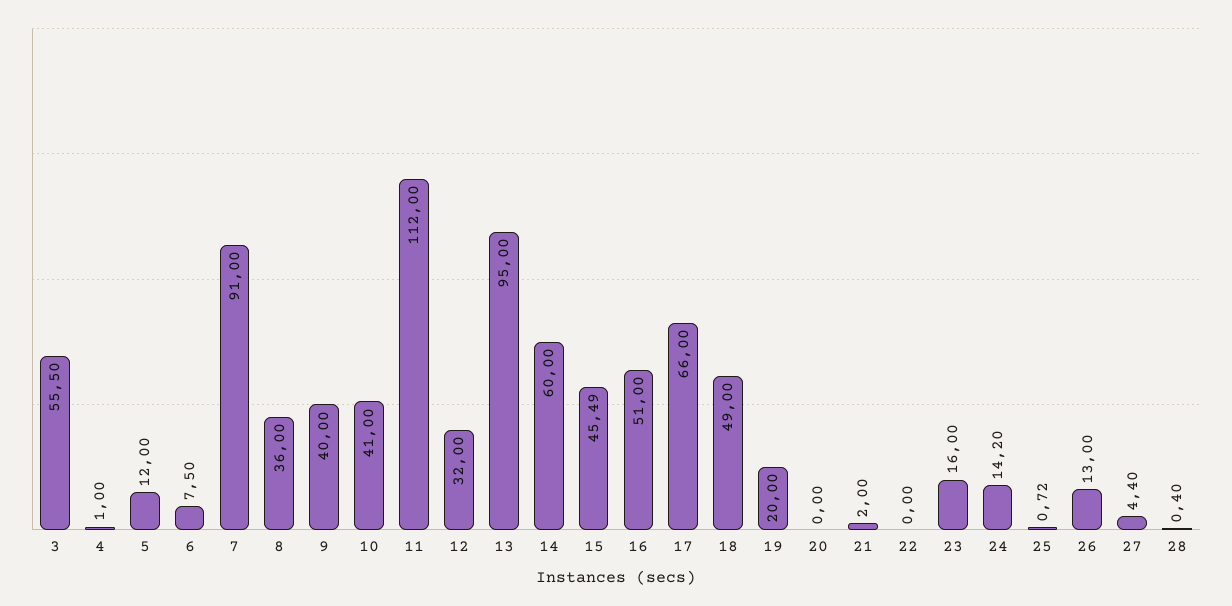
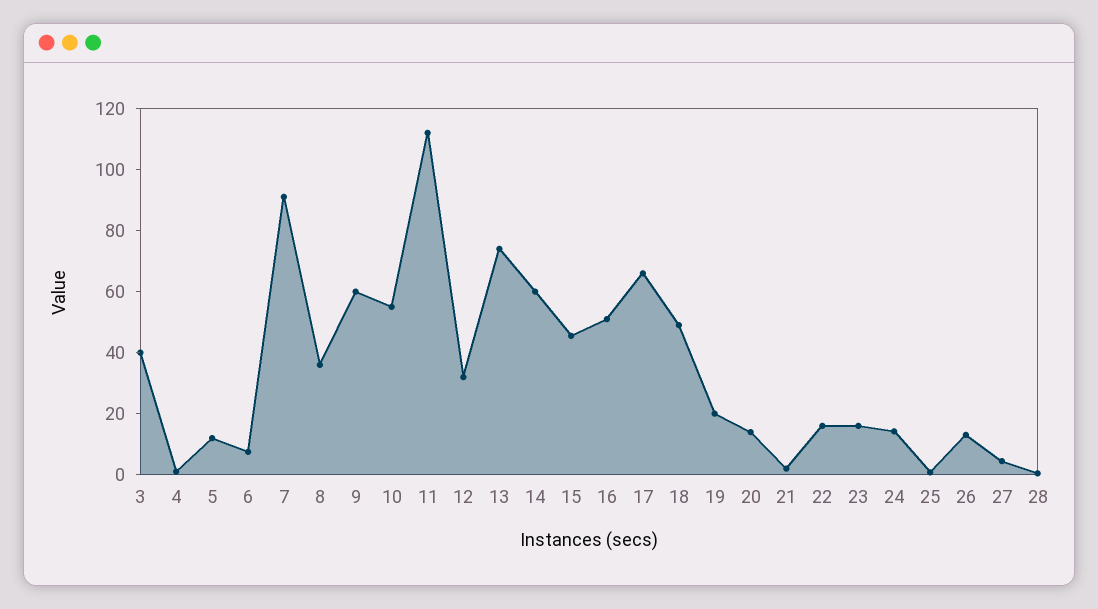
3: 55.5 -> 40
9: 40 -> 60
10: 41 -> 55
13: 95 -> 75
20: 0 -> 15
22: 0 -> 15

